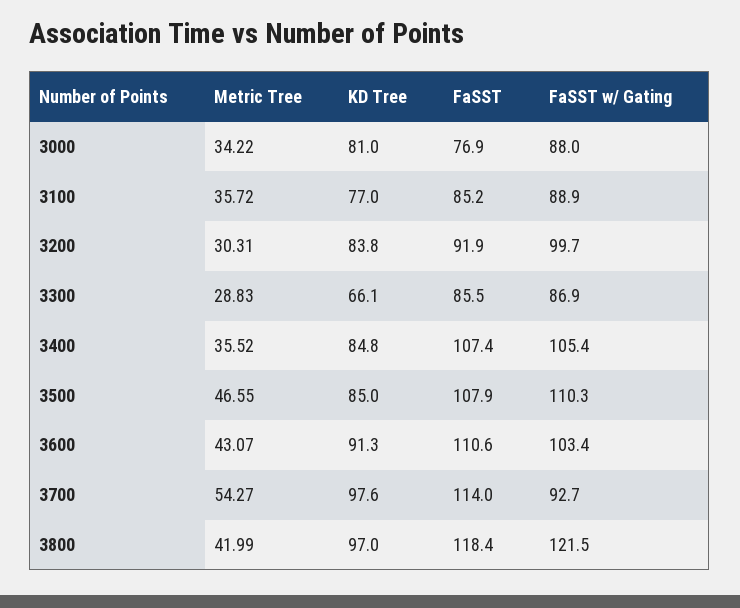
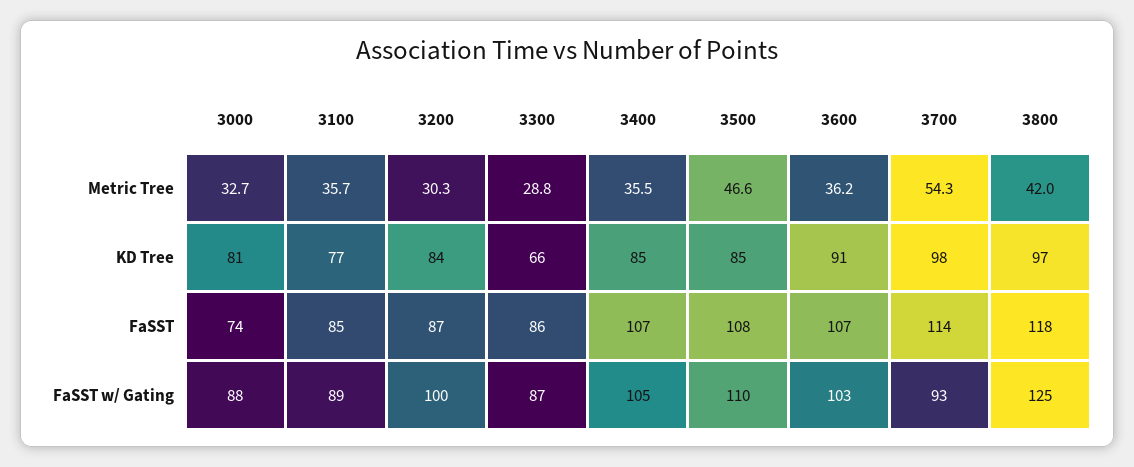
Metric Tree, 3000: 34.22 -> 32.7
FaSST, 3000: 76.9 -> 74
FaSST, 3200: 91.9 -> 87
Metric Tree, 3600: 43.07 -> 36.2
FaSST, 3600: 110.6 -> 107
FaSST w/ Gating, 3800: 121.5 -> 125

